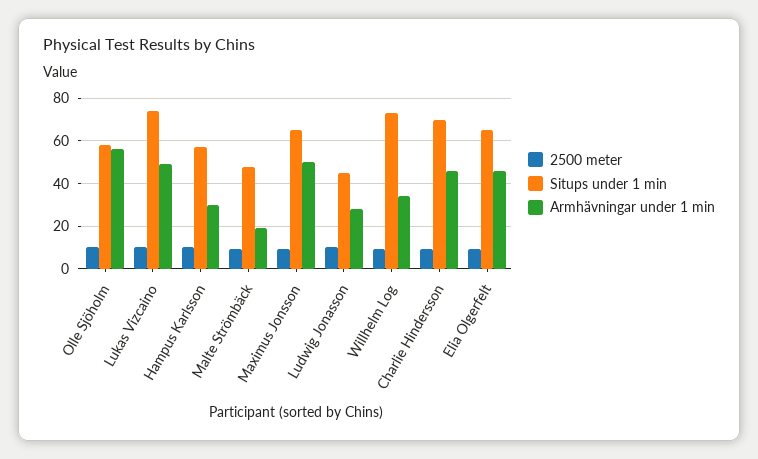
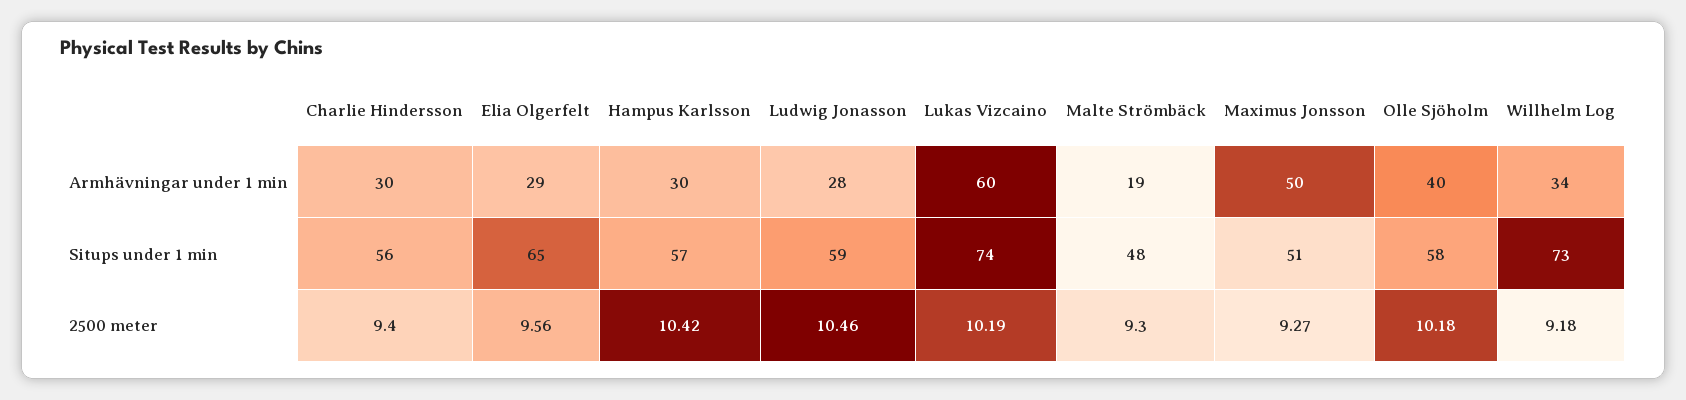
Armhävningar under 1 min, Olle Sjöholm: 55 -> 40
Armhävningar under 1 min, Lukas Vizcaino: 50 -> 60
Situps under 1 min, Maximus Jonsson: 65 -> 51
Situps under 1 min, Ludwig Jonasson: 45 -> 59
Situps under 1 min, Charlie Hindersson: 70 -> 56
Armhävningar under 1 min, Charlie Hindersson: 45 -> 30
Armhävningar under 1 min, Elia Olgerfelt: 45 -> 29

